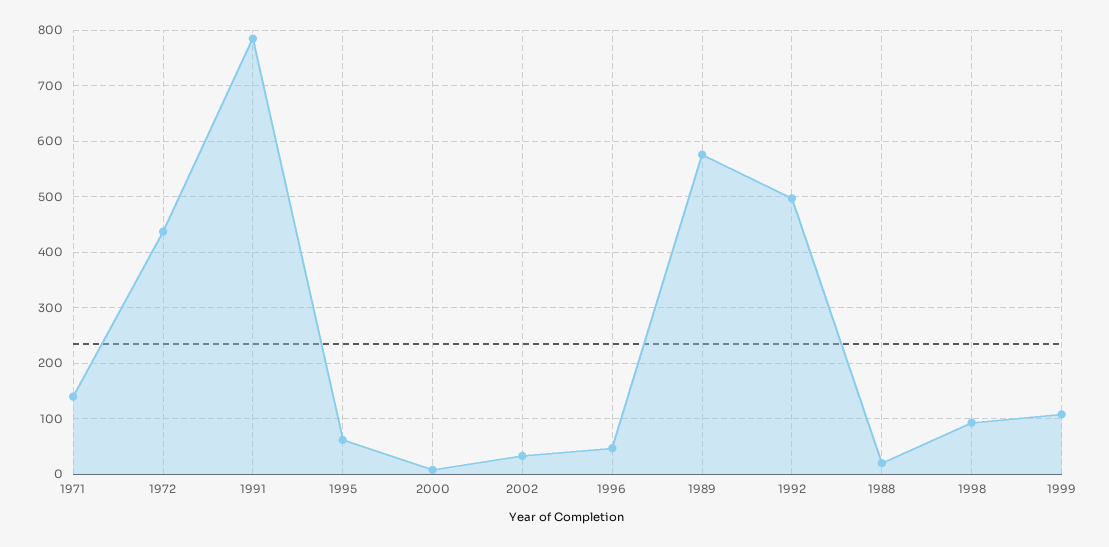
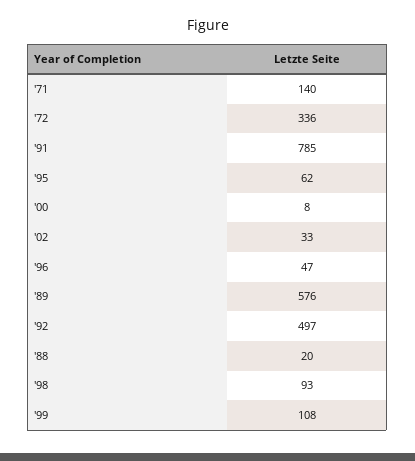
1972: 440 -> 336

